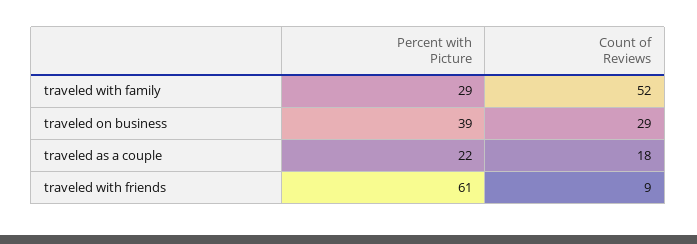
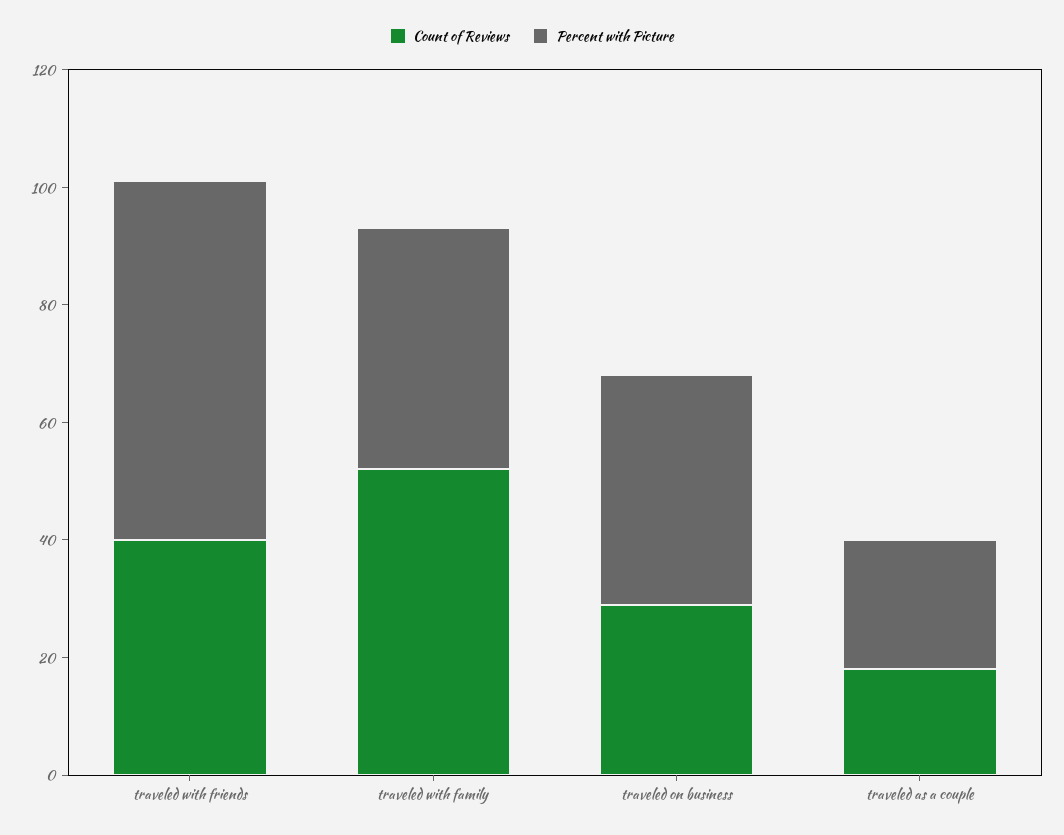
Percent with Picture, traveled with family: 29 -> 40
Count of Reviews, traveled with friends: 9 -> 40

